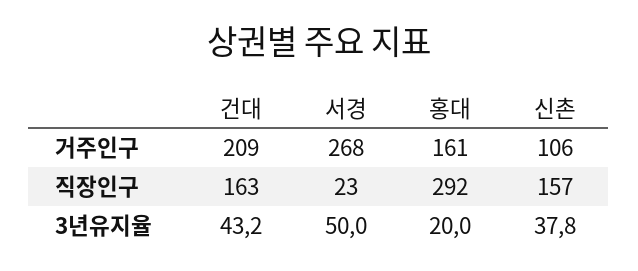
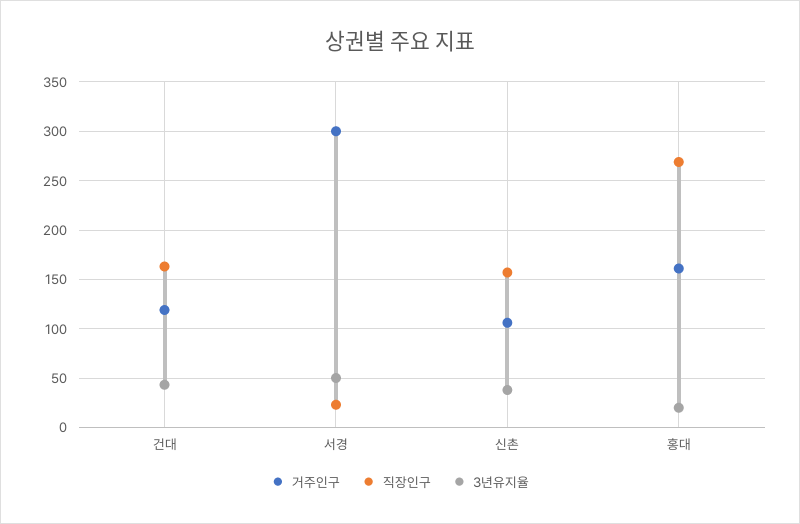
거주인구, 건대: 209 -> 120
거주인구, 서경: 268 -> 300
직장인구, 홍대: 292 -> 270

